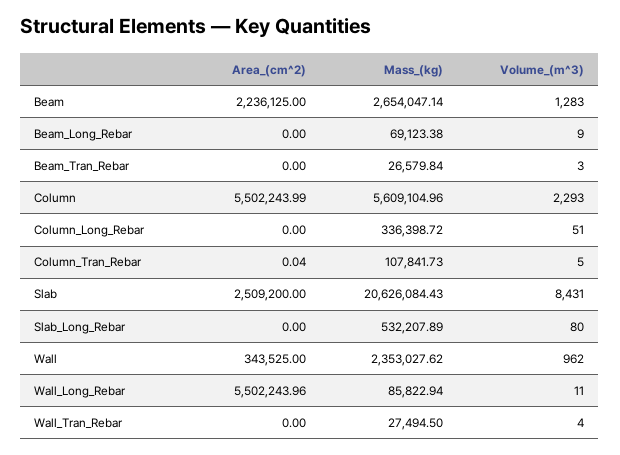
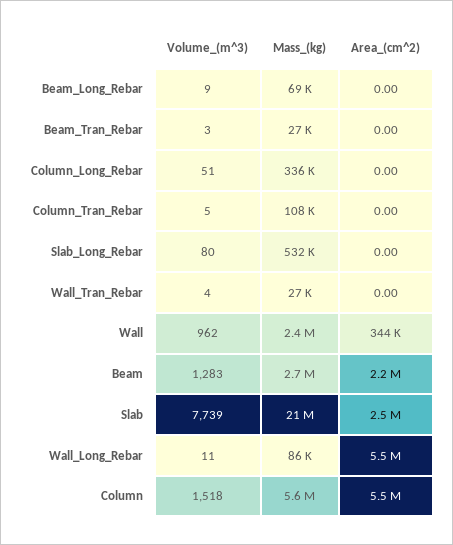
Volume_(m^3), Column: 2293 -> 1518
Area_(cm^2), Column_Tran_Rebar: 0.04 -> 0
Volume_(m^3), Slab: 8431 -> 7739

